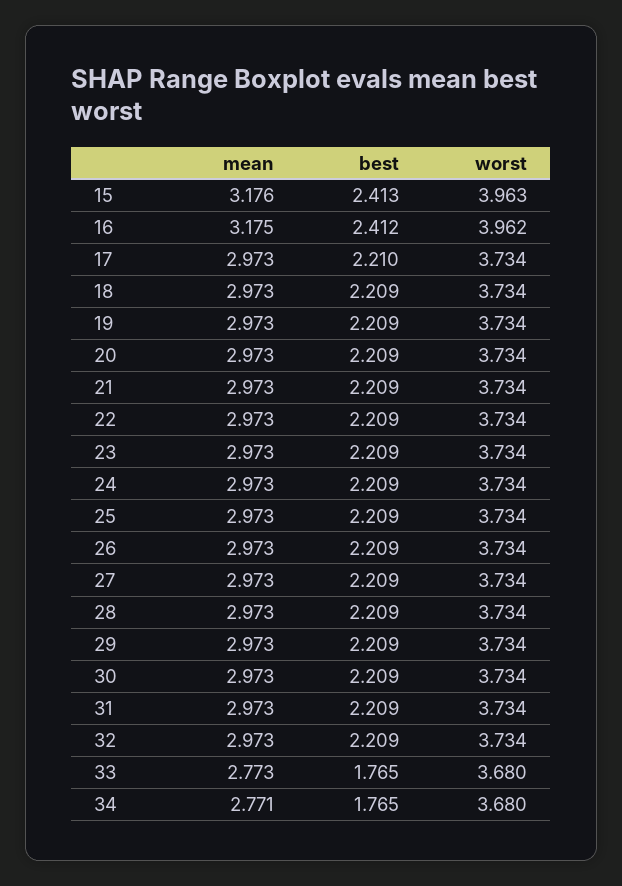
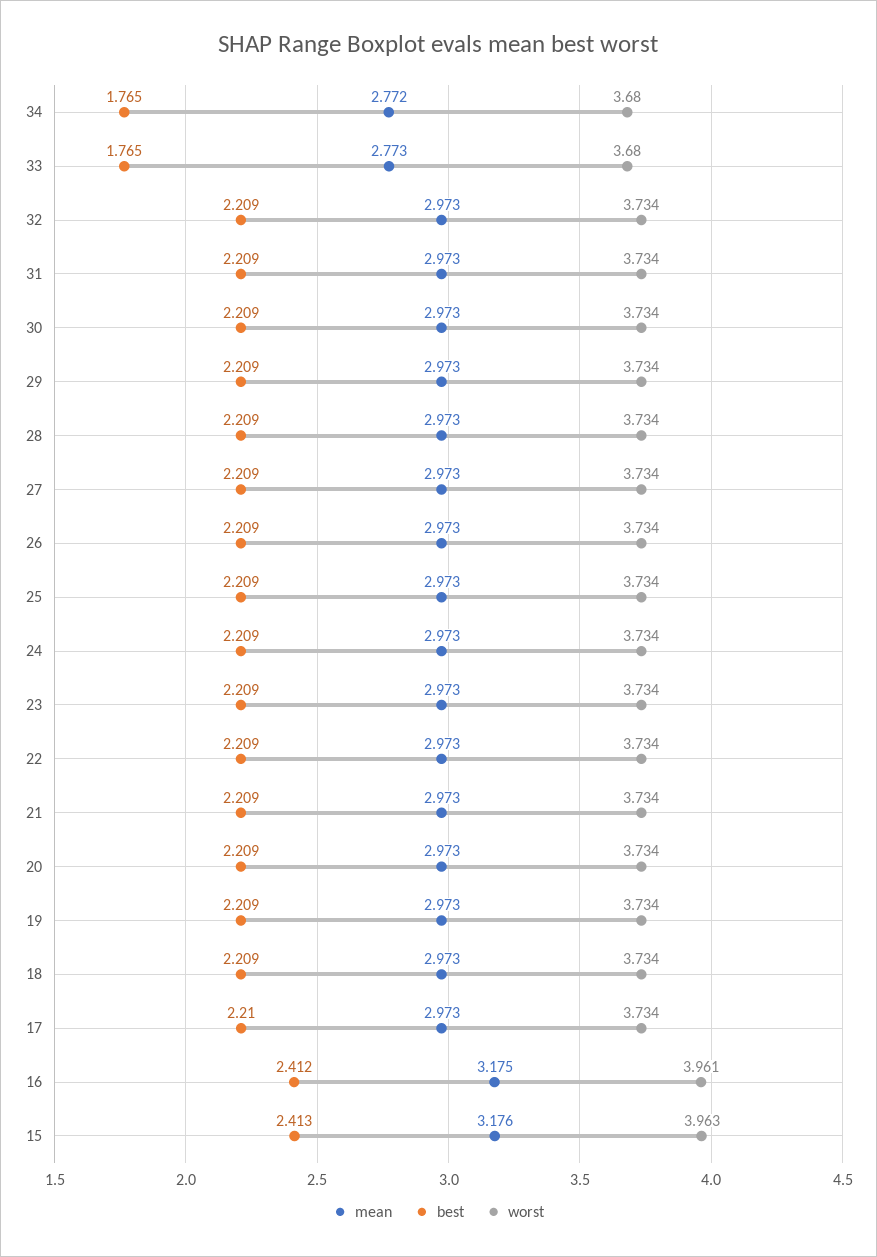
worst, 16: 3.962 -> 3.961
mean, 34: 2.771 -> 2.772

